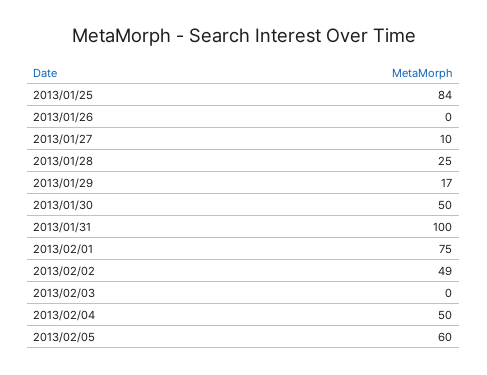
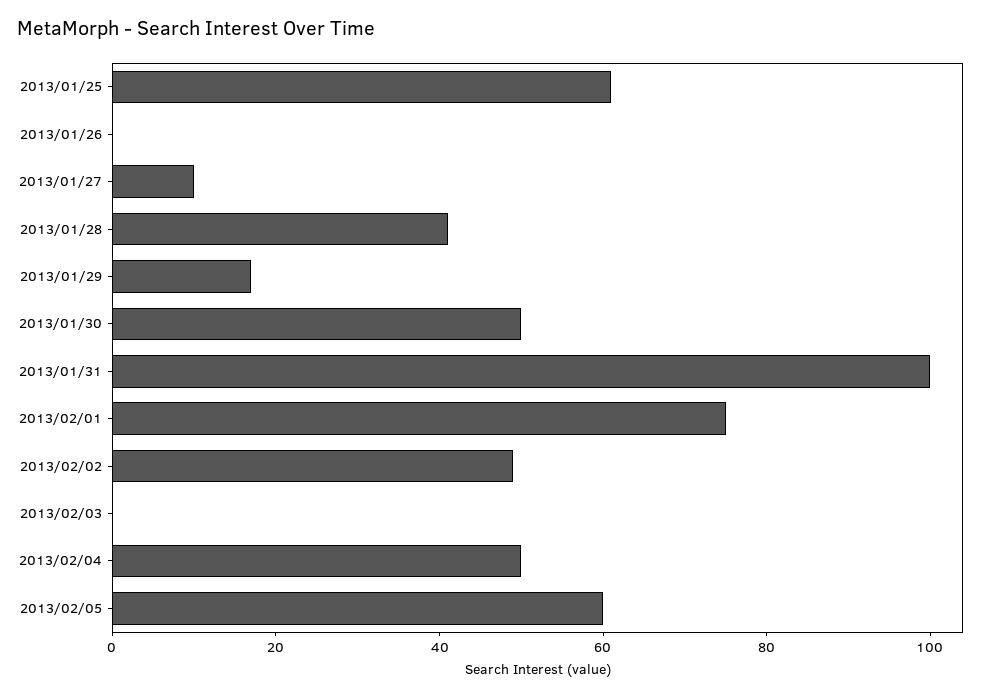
2013/01/25: 84 -> 60
2013/01/28: 25 -> 40

